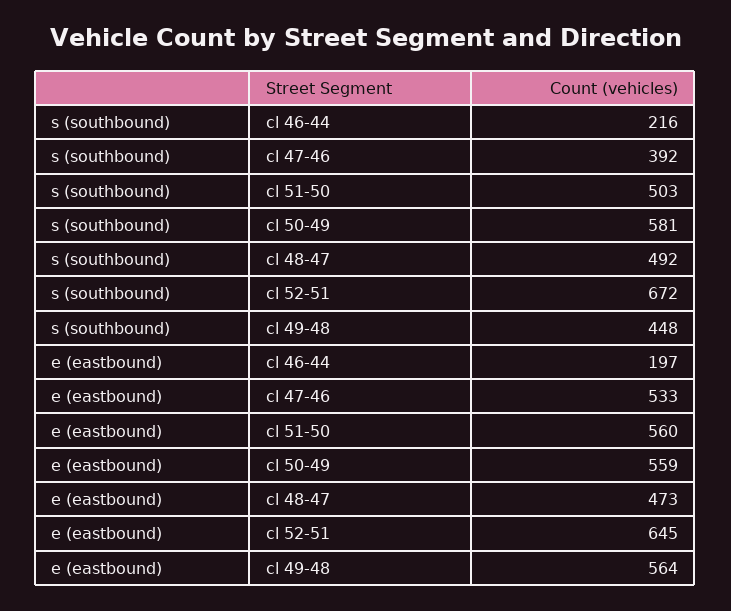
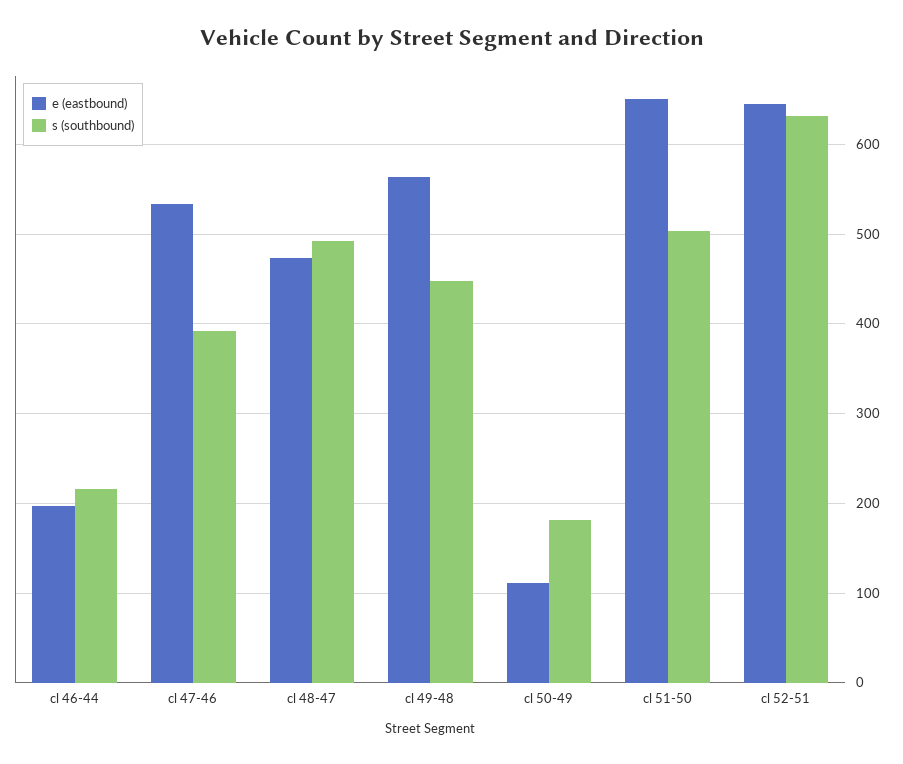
s (southbound), cl 50-49: 581 -> 180
s (southbound), cl 52-51: 672 -> 630
e (eastbound), cl 51-50: 560 -> 650
e (eastbound), cl 50-49: 559 -> 110

